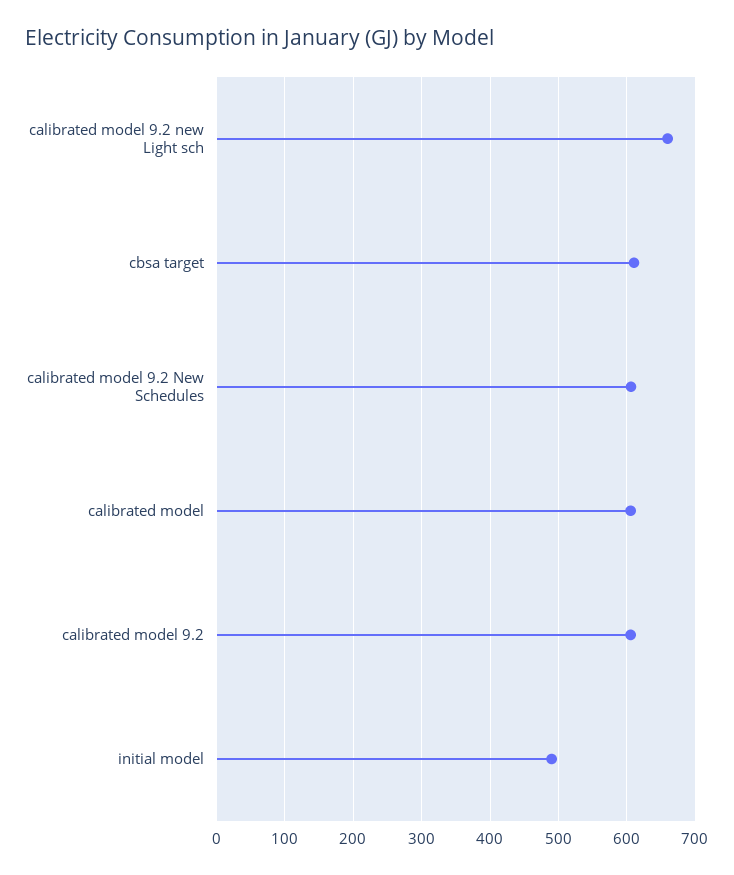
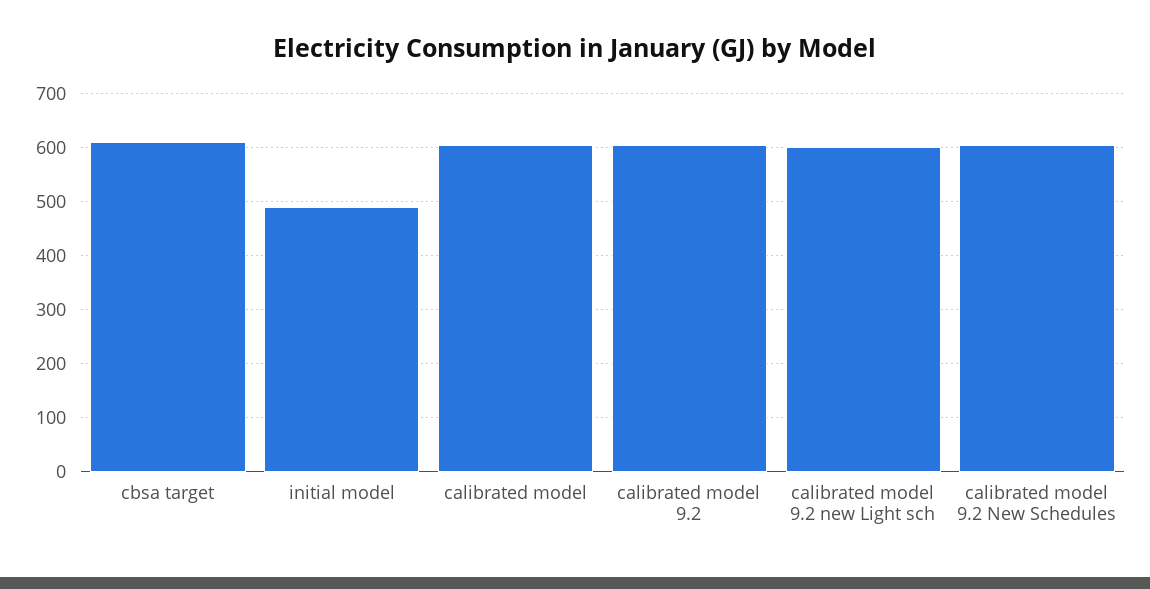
calibrated model 9.2 new Light sch: 660 -> 600

